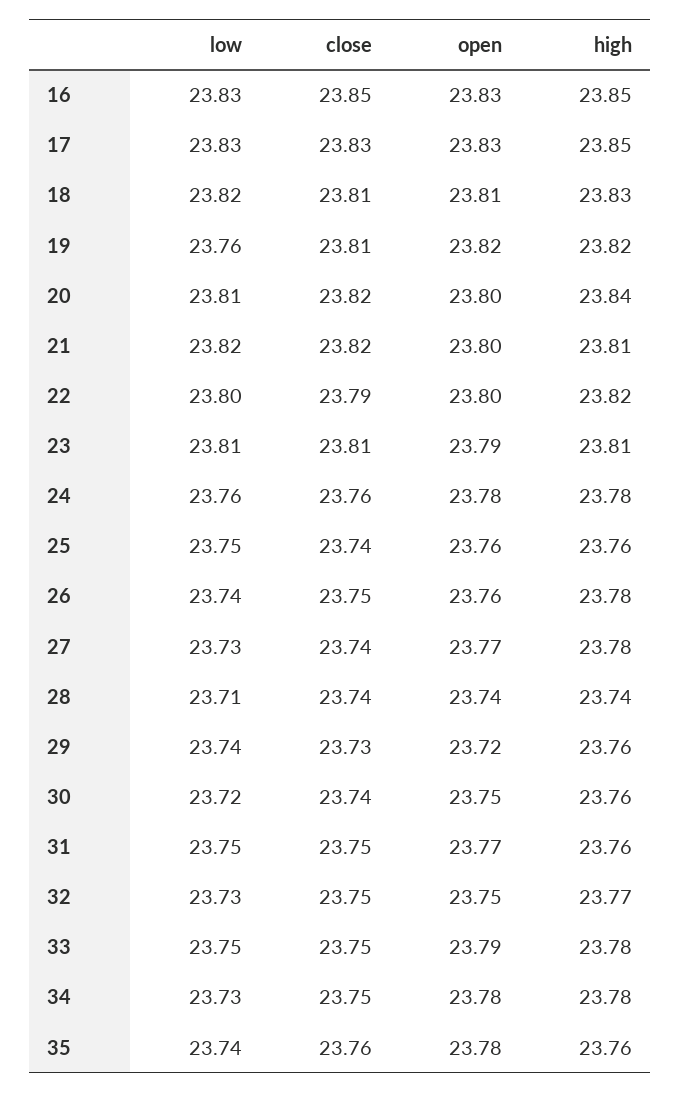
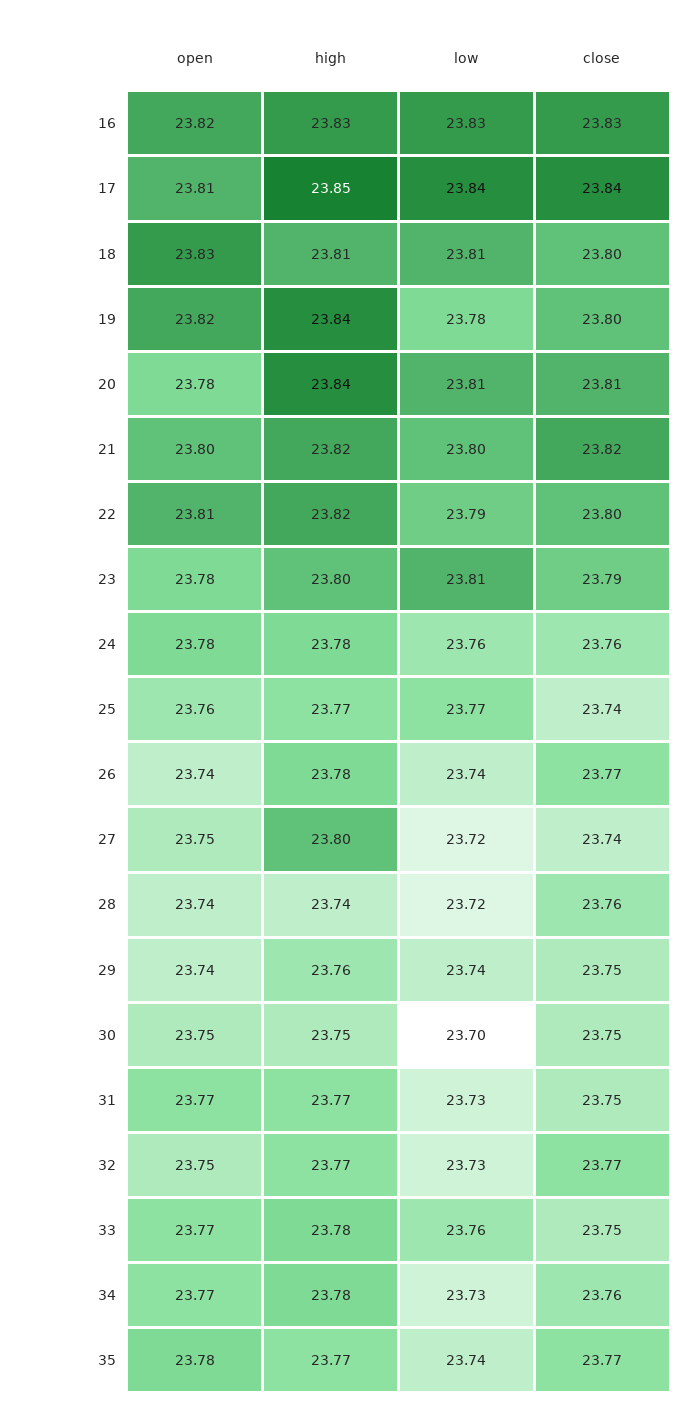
close, 16: 23.85 -> 23.83
open, 16: 23.83 -> 23.82
high, 16: 23.85 -> 23.83
low, 17: 23.83 -> 23.84
close, 17: 23.83 -> 23.84
open, 17: 23.83 -> 23.81
low, 18: 23.82 -> 23.81
close, 18: 23.81 -> 23.8
open, 18: 23.81 -> 23.83
high, 18: 23.83 -> 23.81
low, 19: 23.76 -> 23.78
close, 19: 23.81 -> 23.8
high, 19: 23.82 -> 23.84
close, 20: 23.82 -> 23.81
open, 20: 23.8 -> 23.78
low, 21: 23.82 -> 23.8
high, 21: 23.81 -> 23.82
low, 22: 23.8 -> 23.79
close, 22: 23.79 -> 23.8
open, 22: 23.8 -> 23.81
close, 23: 23.81 -> 23.79
open, 23: 23.79 -> 23.78
high, 23: 23.81 -> 23.8
low, 25: 23.75 -> 23.77
high, 25: 23.76 -> 23.77
close, 26: 23.75 -> 23.77
open, 26: 23.76 -> 23.74
low, 27: 23.73 -> 23.72
open, 27: 23.77 -> 23.75
high, 27: 23.78 -> 23.8
low, 28: 23.71 -> 23.72
close, 28: 23.74 -> 23.76
close, 29: 23.73 -> 23.75
open, 29: 23.72 -> 23.74
low, 30: 23.72 -> 23.7
close, 30: 23.74 -> 23.75
high, 30: 23.76 -> 23.75
low, 31: 23.75 -> 23.73
high, 31: 23.76 -> 23.77
close, 32: 23.75 -> 23.77
low, 33: 23.75 -> 23.76
open, 33: 23.79 -> 23.77
close, 34: 23.75 -> 23.76
open, 34: 23.78 -> 23.77
close, 35: 23.76 -> 23.77
high, 35: 23.76 -> 23.77

